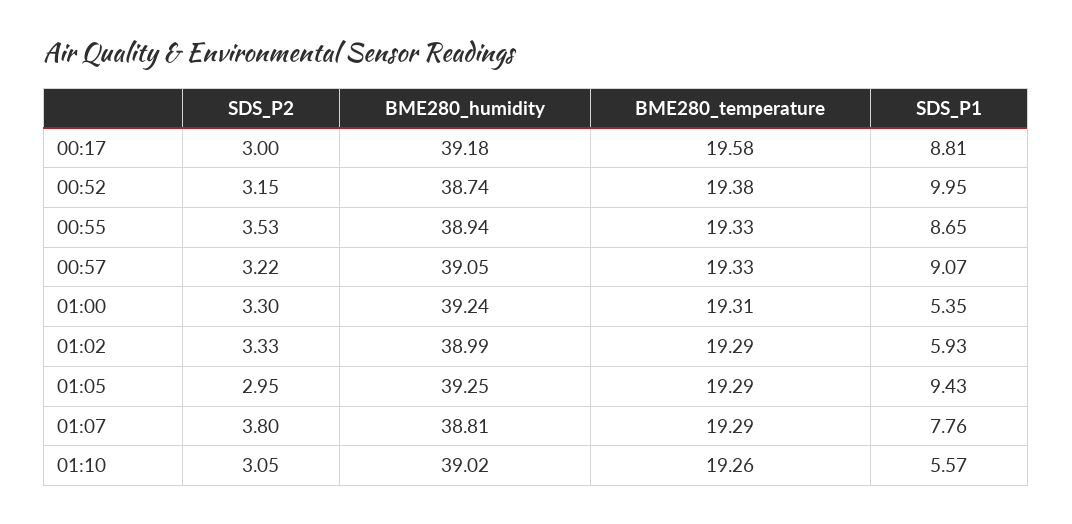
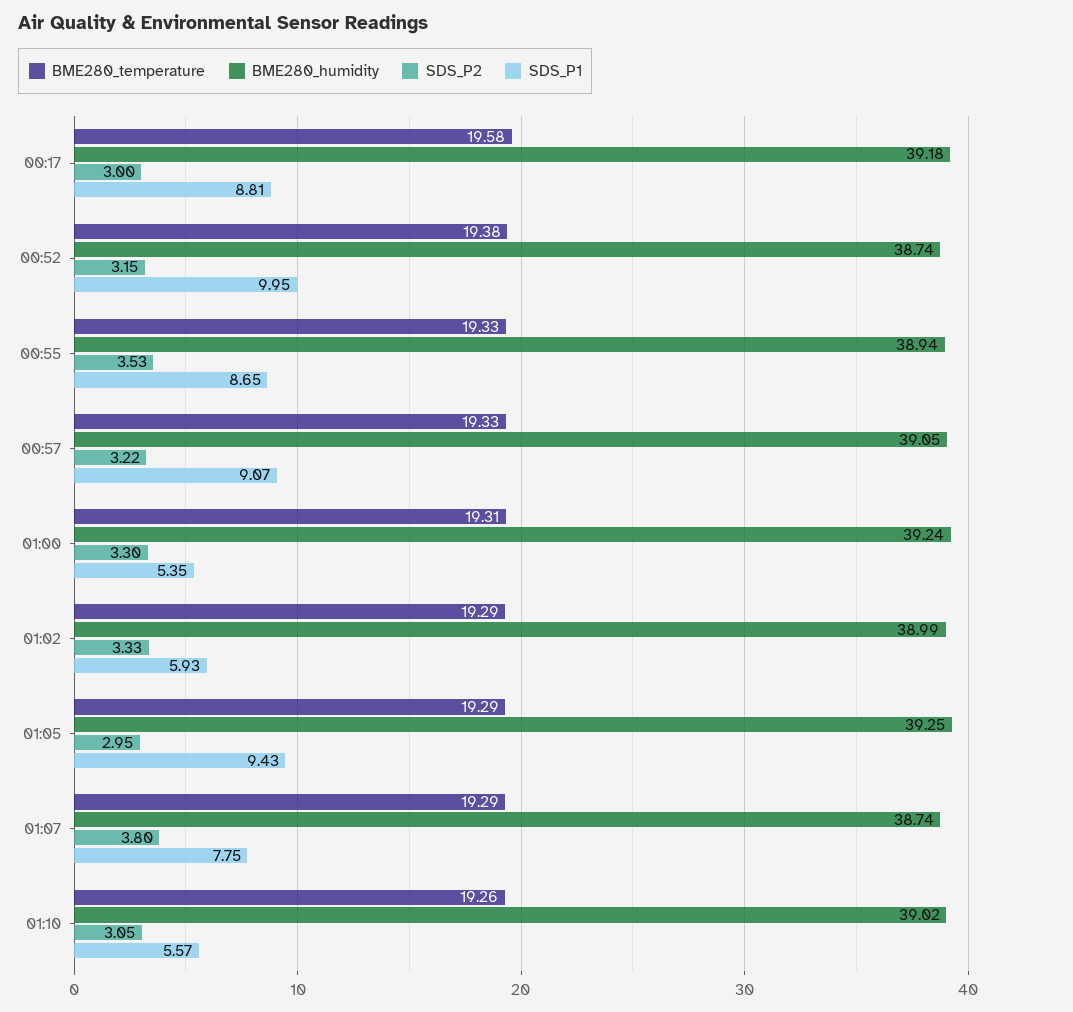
BME280_humidity, 01:07: 38.81 -> 38.74
SDS_P1, 01:07: 7.76 -> 7.75

